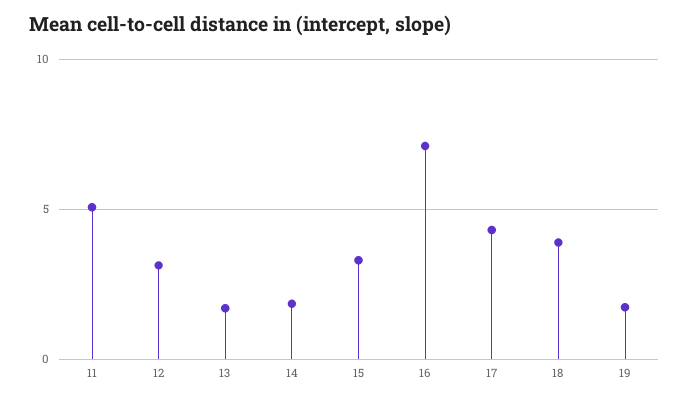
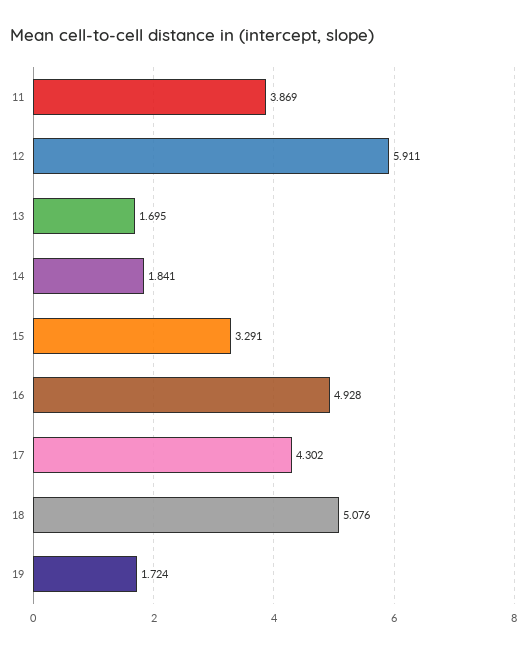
11: 5 -> 3.869
12: 3 -> 5.911
16: 7 -> 4.928
18: 4 -> 5.076

